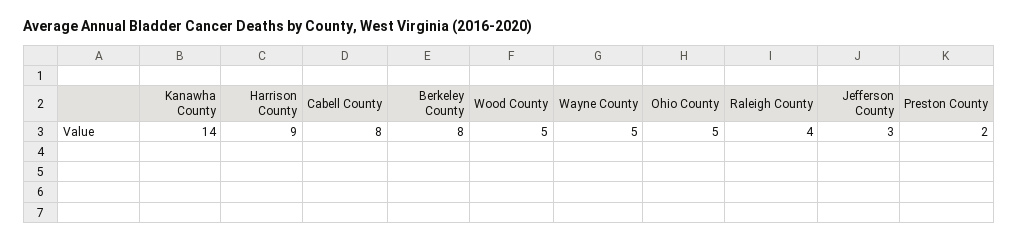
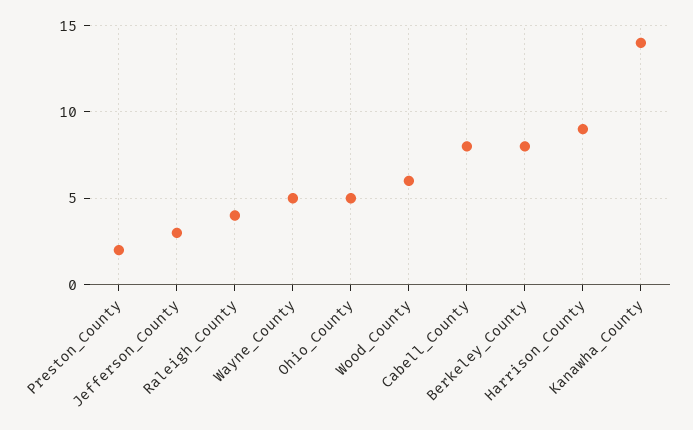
Wood County: 5 -> 6

